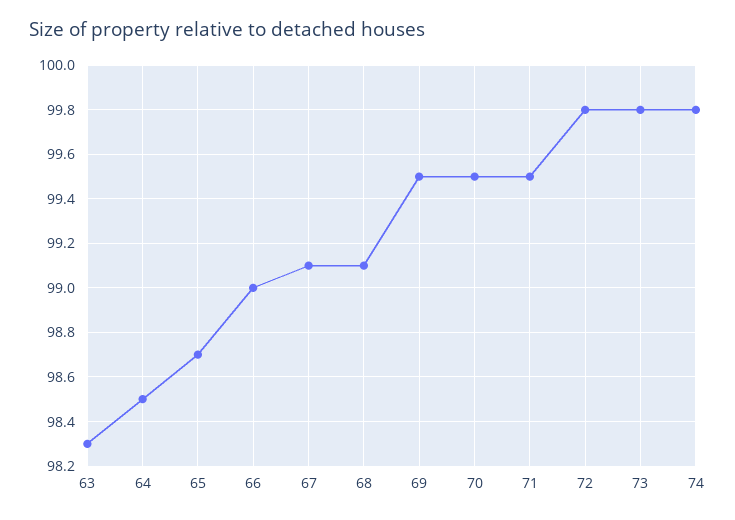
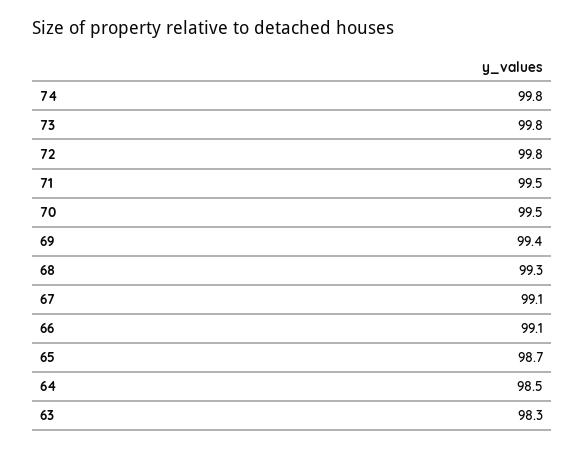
66: 99 -> 99.1
68: 99.1 -> 99.3
69: 99.5 -> 99.4

